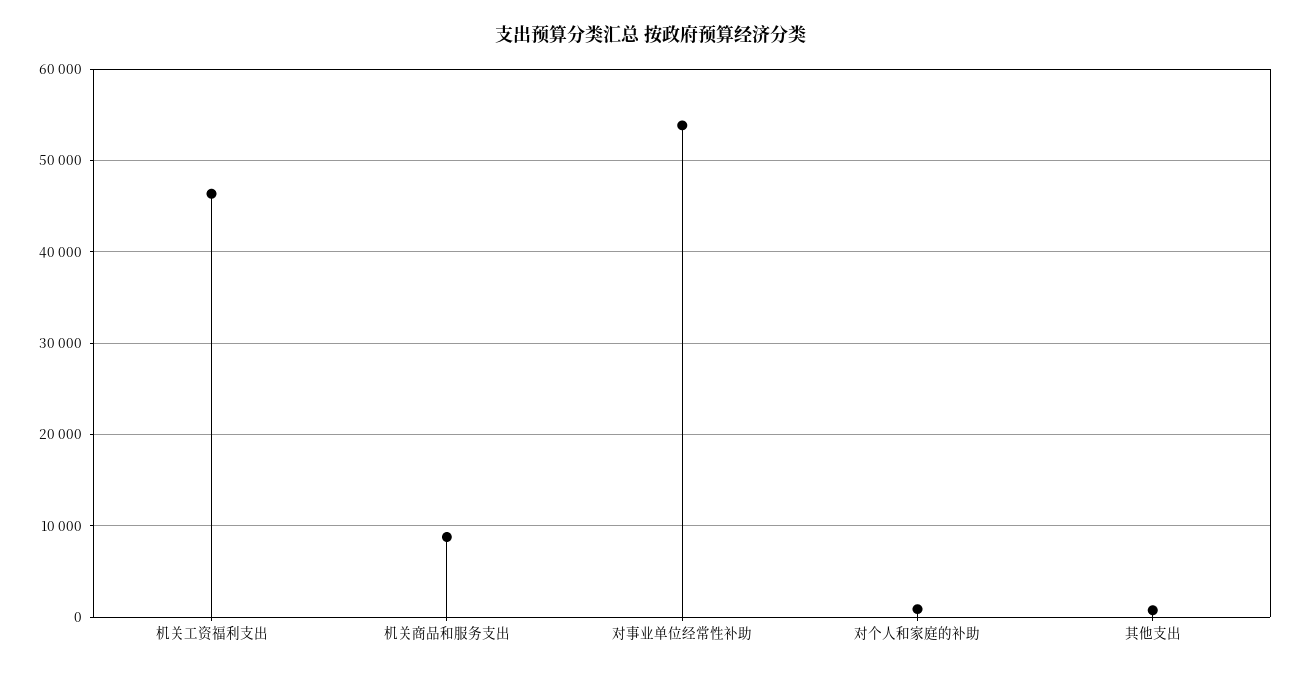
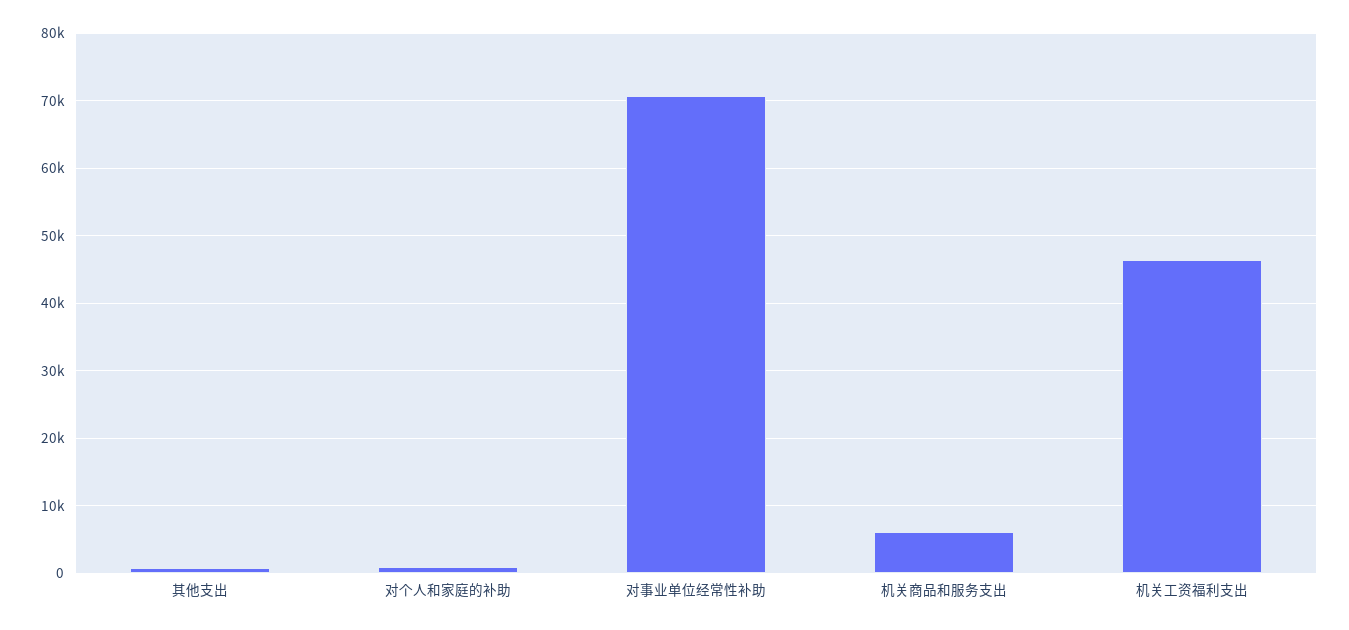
机关商品和服务支出: 9000 -> 6000
对事业单位经常性补助: 54000 -> 71000

